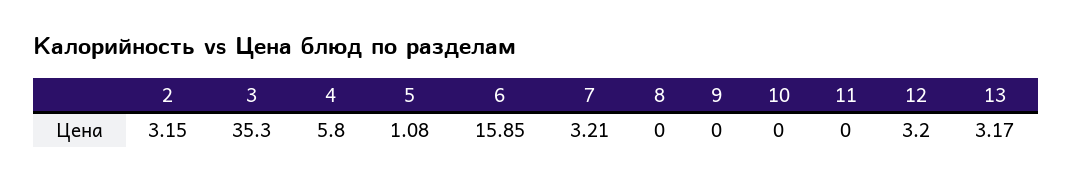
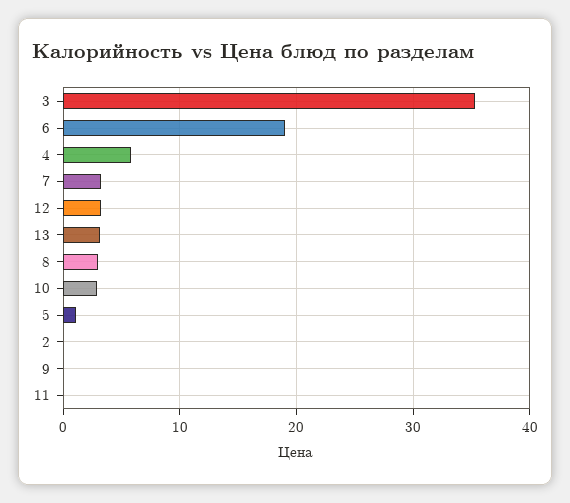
2: 3.15 -> 0
6: 15.85 -> 19
8: 0 -> 3
10: 0 -> 3

